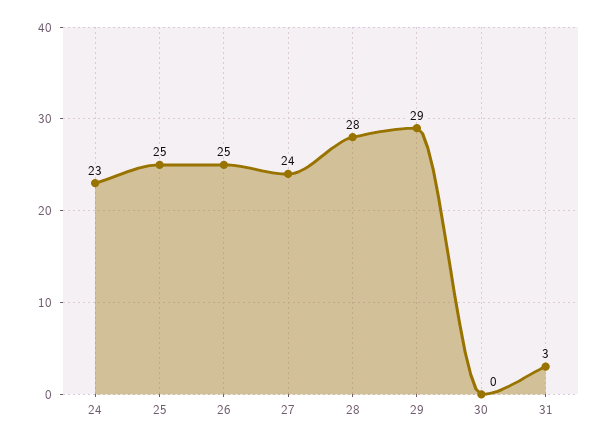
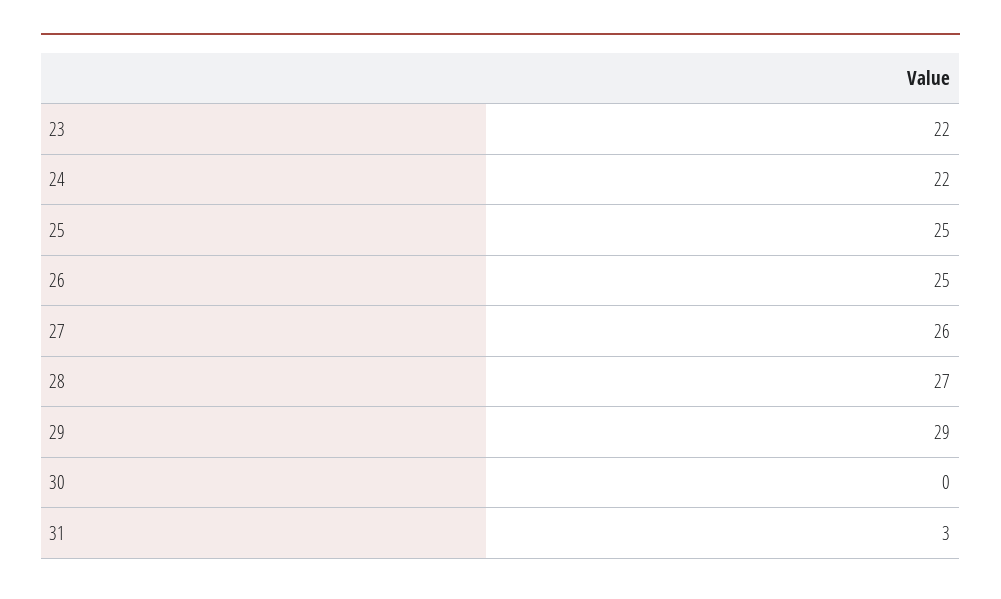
24: 23 -> 22
27: 24 -> 26
28: 28 -> 27
23: none -> 22

